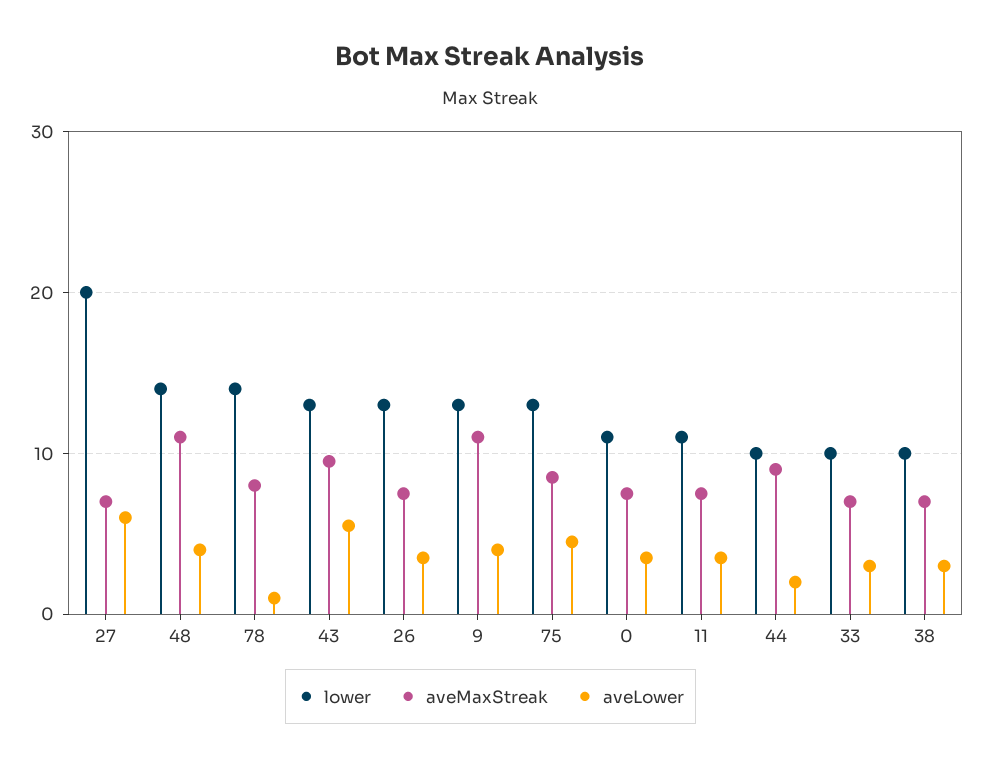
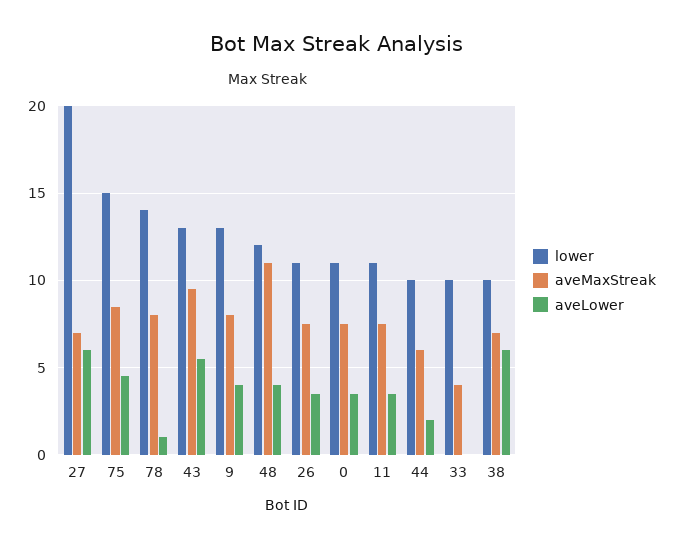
lower, 48: 14 -> 12
lower, 26: 13 -> 11
aveMaxStreak, 9: 11 -> 8
lower, 75: 13 -> 15
aveMaxStreak, 44: 9 -> 6
aveMaxStreak, 33: 7 -> 4
aveLower, 33: 3 -> 0
aveLower, 38: 3 -> 6

